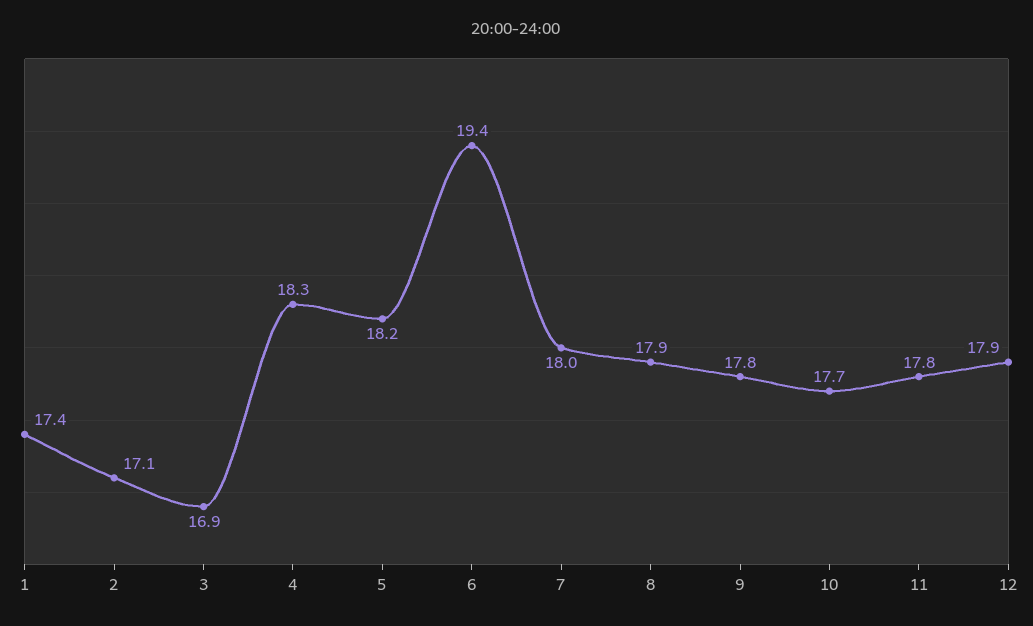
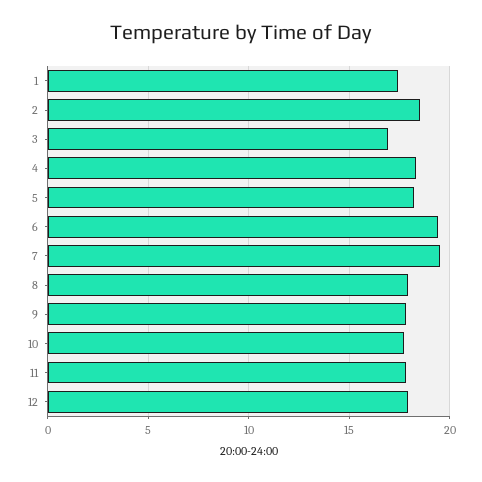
2: 17.1 -> 18.5
7: 18 -> 19.5

